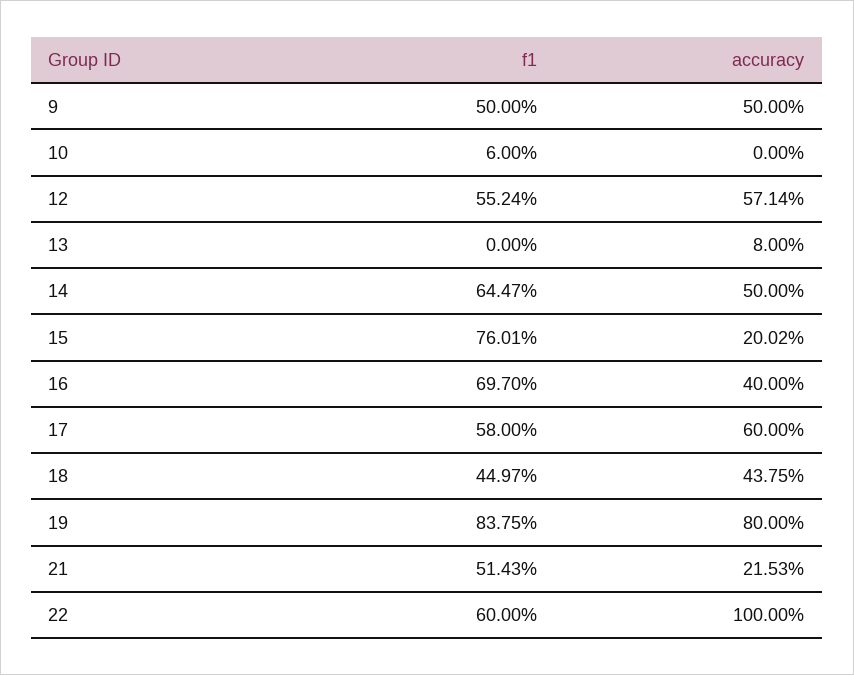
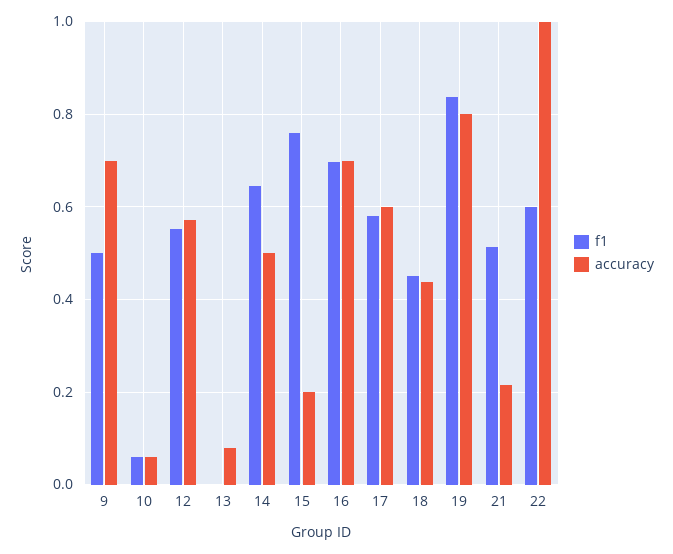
accuracy, 9: 0.5 -> 0.7
accuracy, 10: 0 -> 0.06
accuracy, 16: 0.4 -> 0.7

